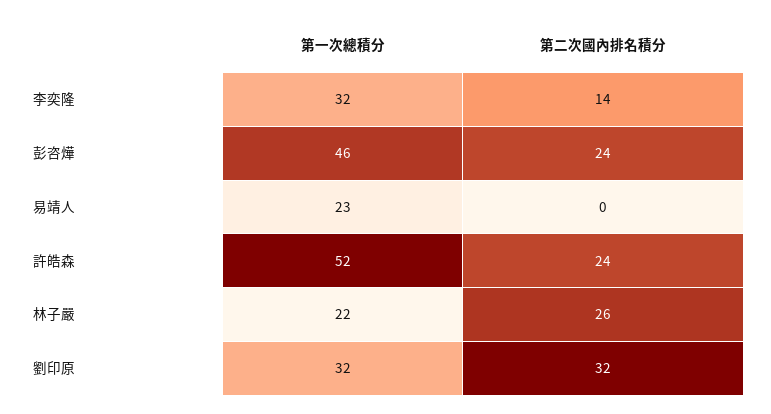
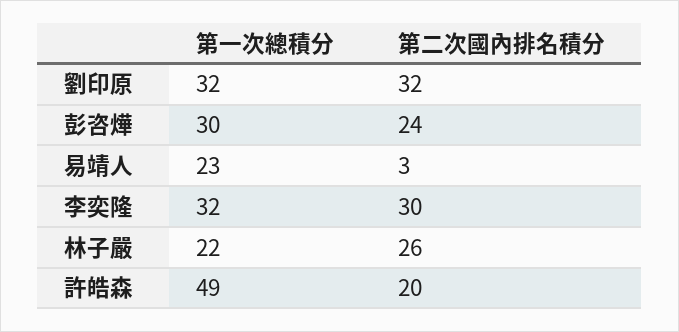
第二次國內排名積分, 李奕隆: 14 -> 30
第一次總積分, 彭咨燁: 46 -> 30
第二次國內排名積分, 易靖人: 0 -> 3
第一次總積分, 許皓森: 52 -> 49
第二次國內排名積分, 許皓森: 24 -> 20

